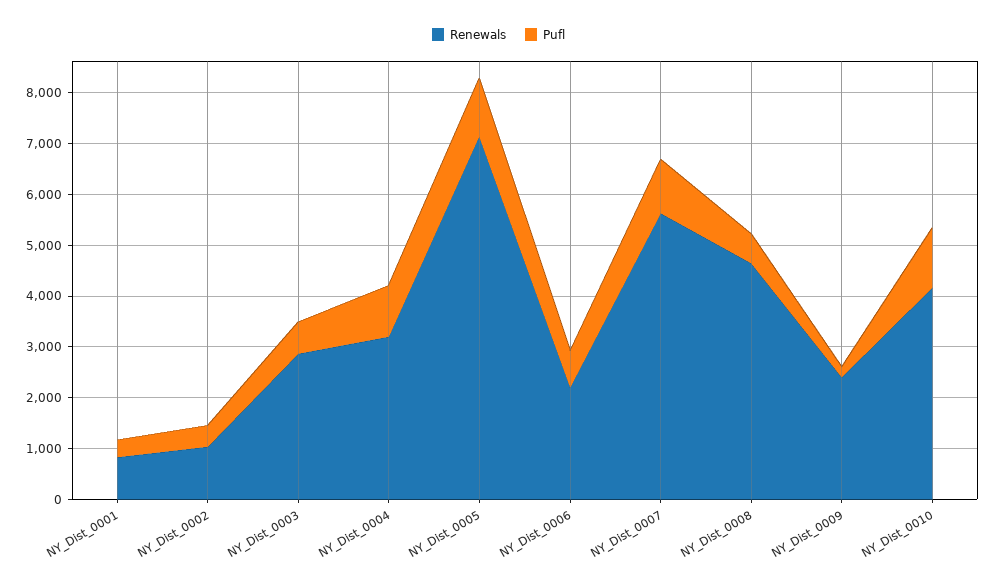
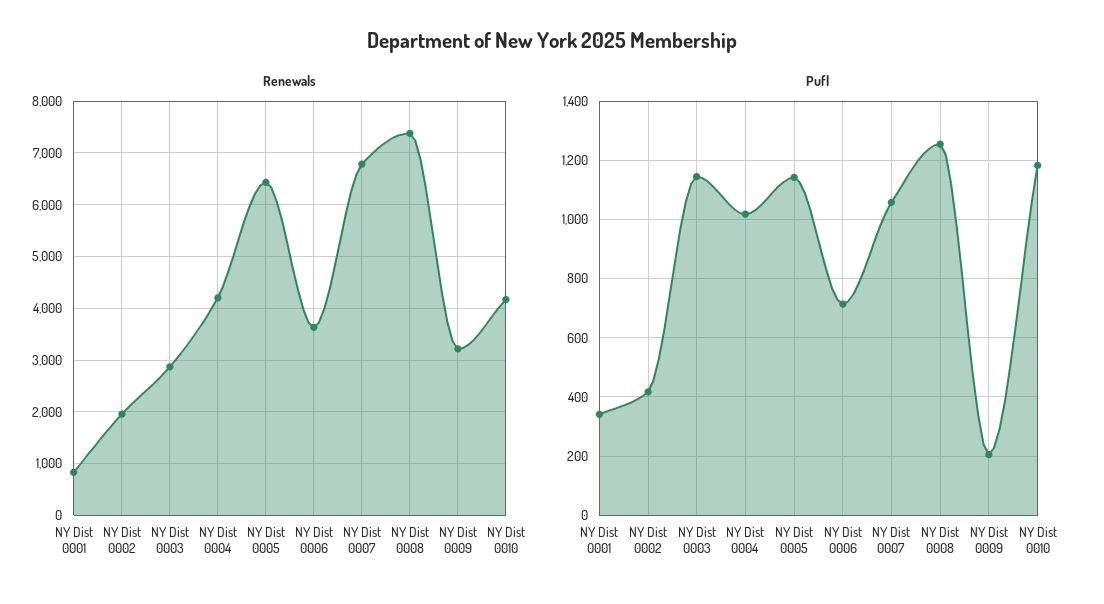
Renewals, NY_Dist_0002: 1000 -> 2000
Pufl, NY_Dist_0003: 600 -> 1150
Renewals, NY_Dist_0004: 3200 -> 4200
Renewals, NY_Dist_0005: 7200 -> 6400
Renewals, NY_Dist_0006: 2200 -> 3600
Renewals, NY_Dist_0007: 5600 -> 6800
Renewals, NY_Dist_0008: 4600 -> 7400
Pufl, NY_Dist_0008: 600 -> 1250
Renewals, NY_Dist_0009: 2400 -> 3200

